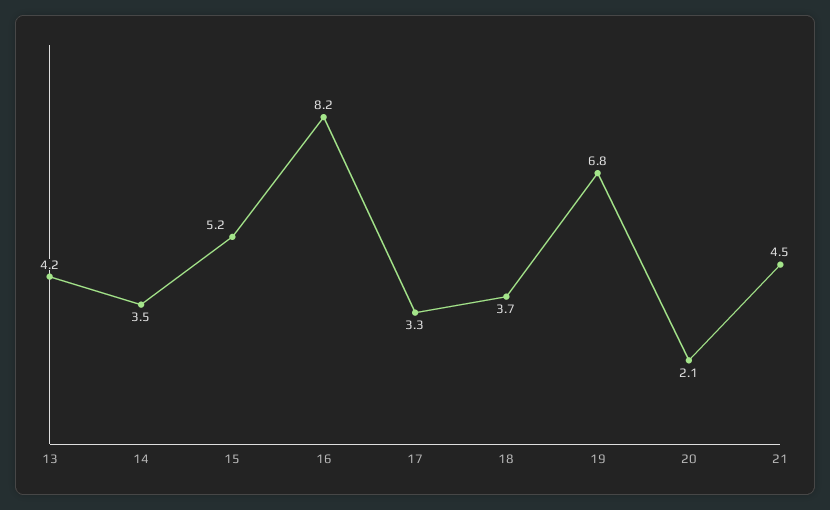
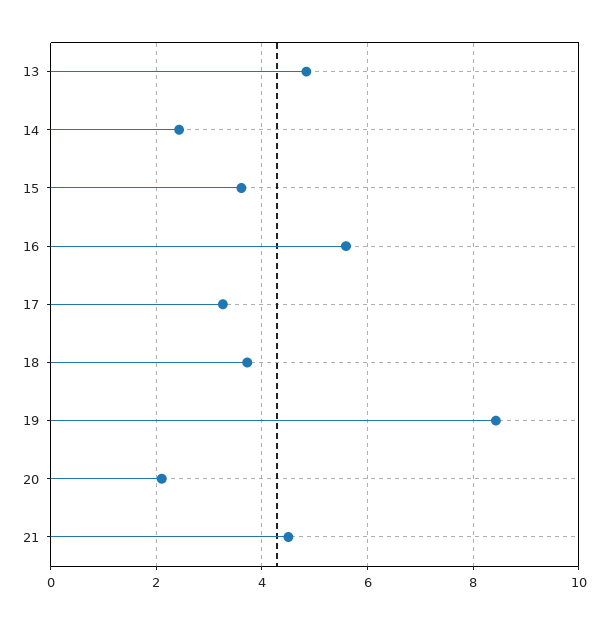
13: 4.2 -> 4.8
14: 3.5 -> 2.4
15: 5.2 -> 3.6
16: 8.2 -> 5.6
19: 6.8 -> 8.4

